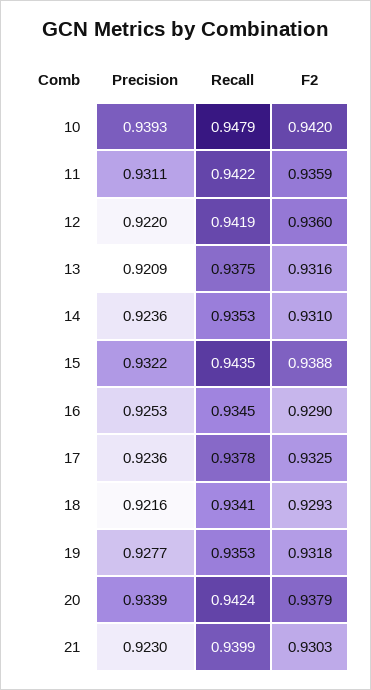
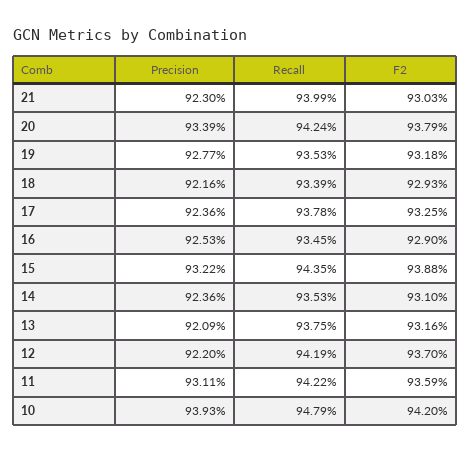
F2, 12: 0.936 -> 0.937
Recall, 18: 0.9341 -> 0.9339

